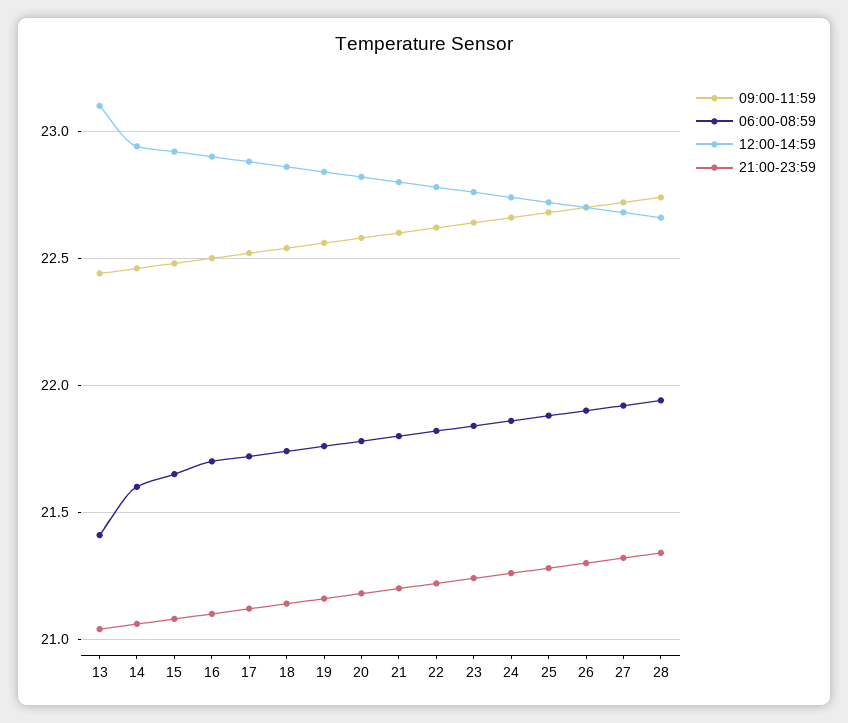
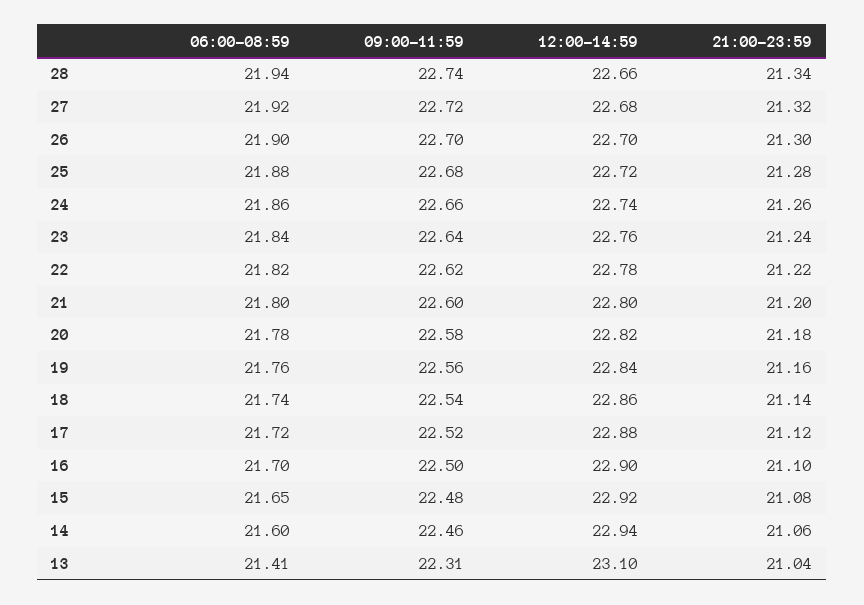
09:00-11:59, 13: 22.45 -> 22.31

